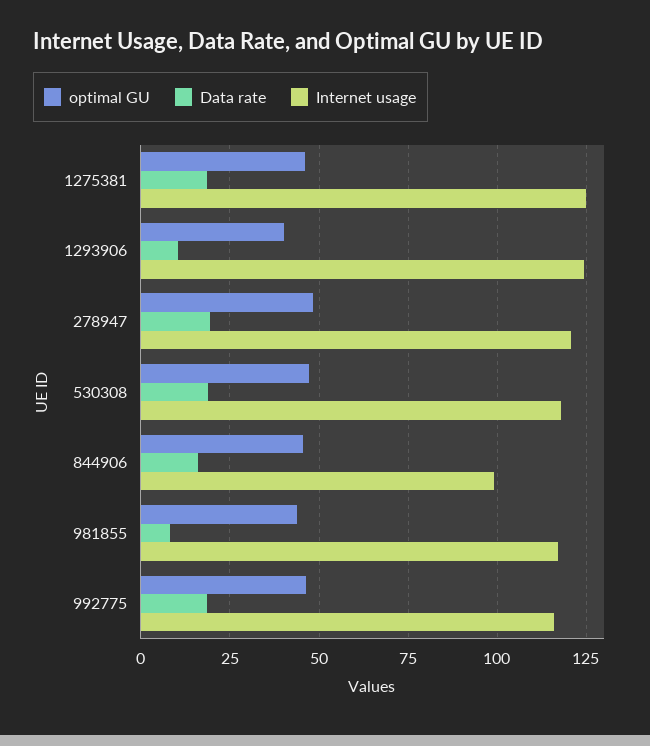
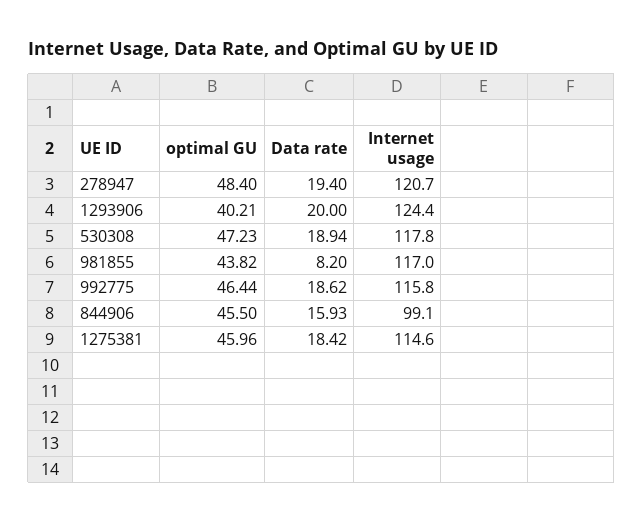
Internet usage, 1275381: 125 -> 114.6
Data rate, 1293906: 10 -> 20

